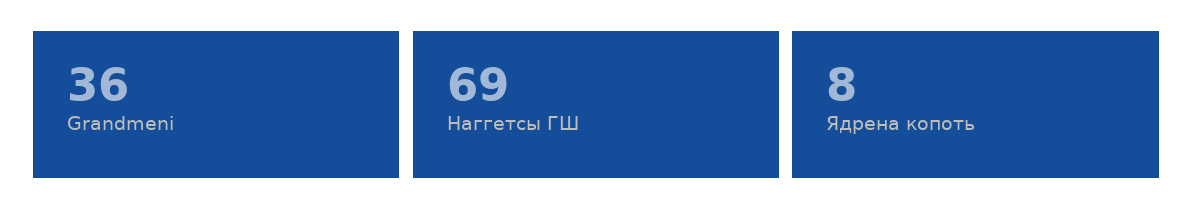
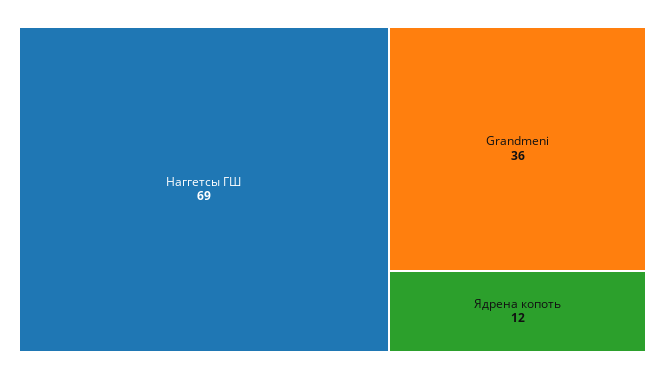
Ядрена копоть: 8 -> 12

